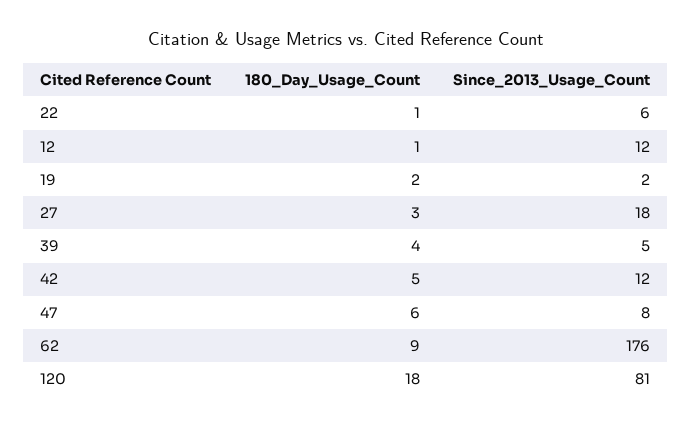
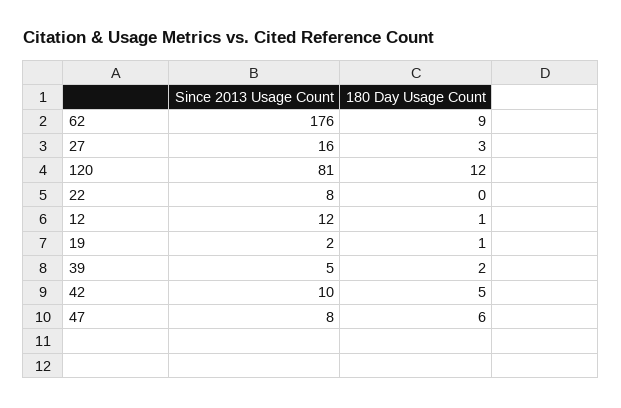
180_Day_Usage_Count, 22: 1 -> 0
Since_2013_Usage_Count, 22: 6 -> 8
180_Day_Usage_Count, 19: 2 -> 1
Since_2013_Usage_Count, 27: 18 -> 16
180_Day_Usage_Count, 39: 4 -> 2
Since_2013_Usage_Count, 42: 12 -> 10
180_Day_Usage_Count, 120: 18 -> 12

